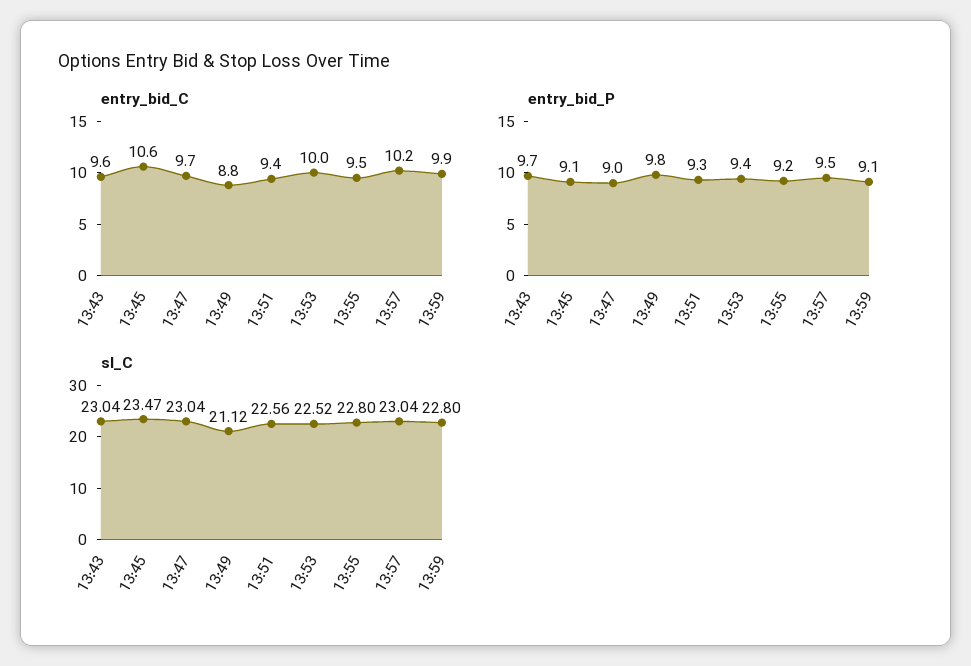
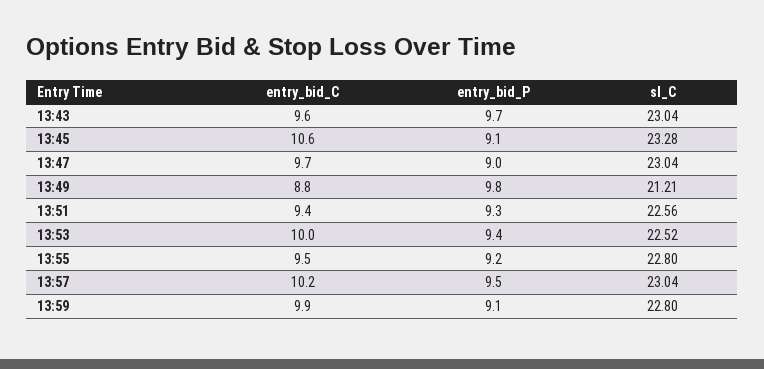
sl_C, 13:45: 23.47 -> 23.28
sl_C, 13:49: 21.12 -> 21.21

